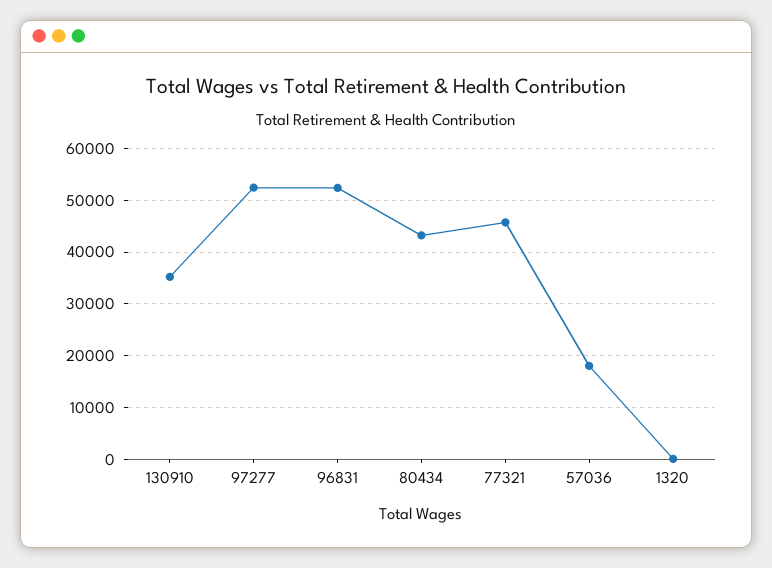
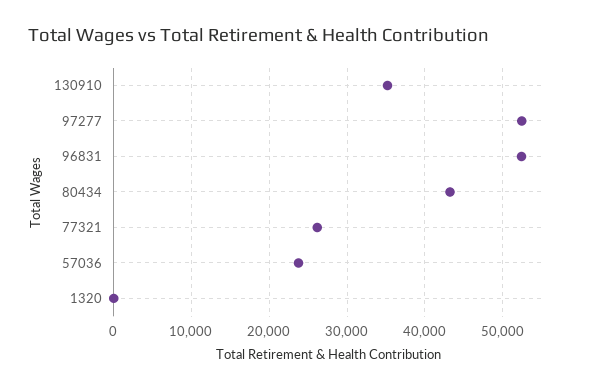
77321: 46000 -> 26000
57036: 18000 -> 24000

